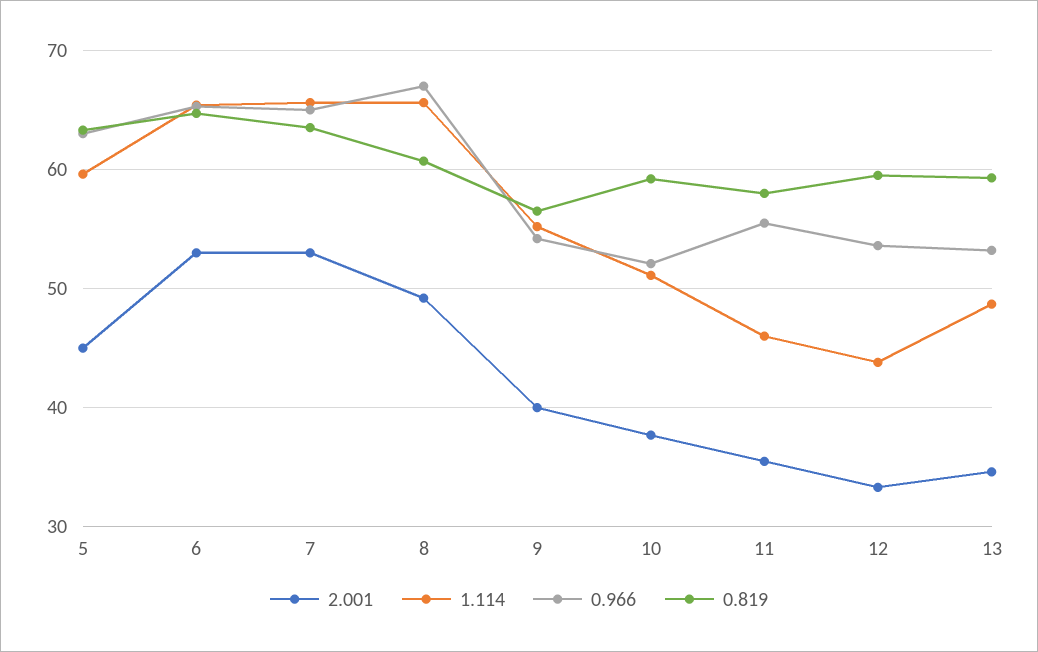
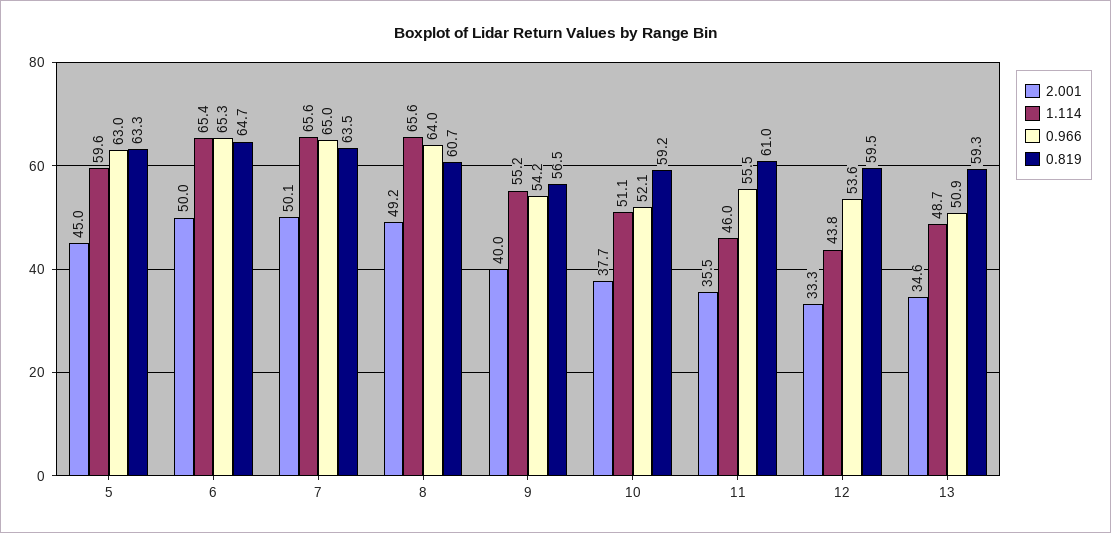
2.001, 6: 53 -> 50
2.001, 7: 53 -> 50.1
0.966, 8: 67 -> 64
0.819, 11: 58 -> 61
0.966, 13: 53 -> 50.9

